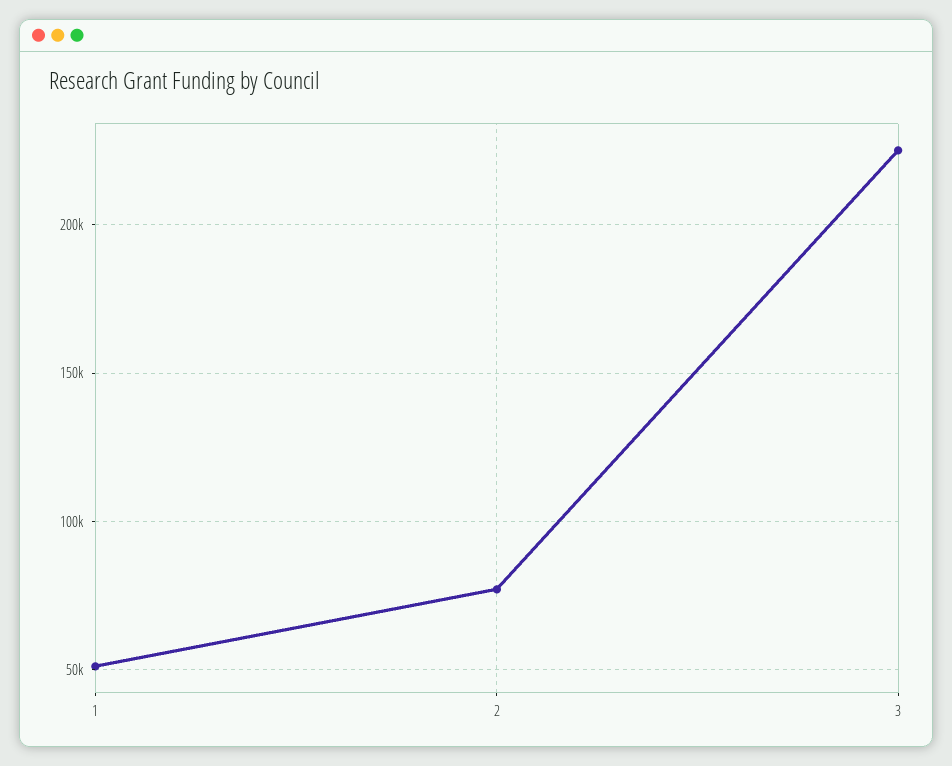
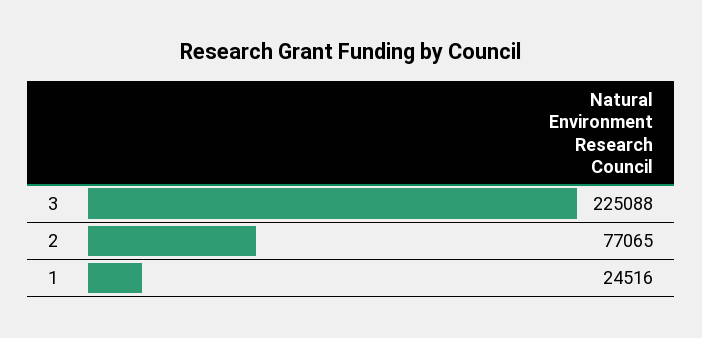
1: 50000 -> 24516

